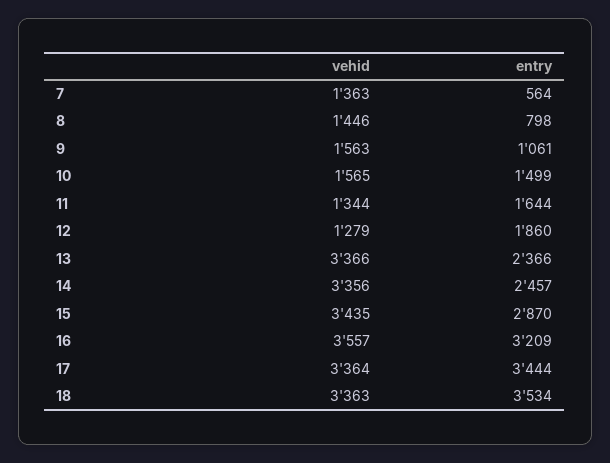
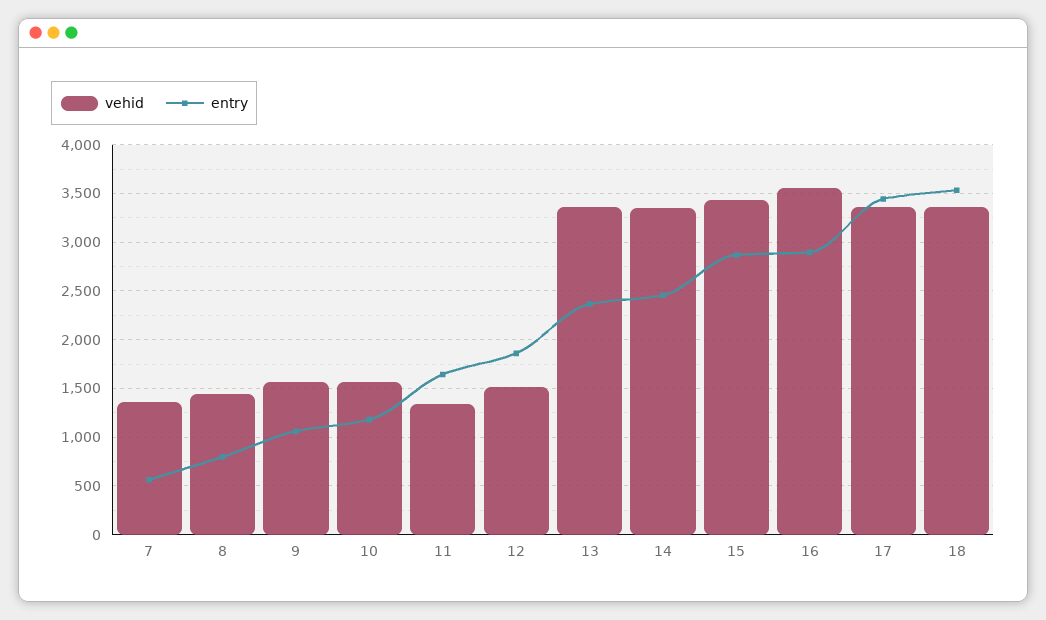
entry, 10: 1499 -> 1200
vehid, 12: 1279 -> 1500
entry, 16: 3209 -> 2900

